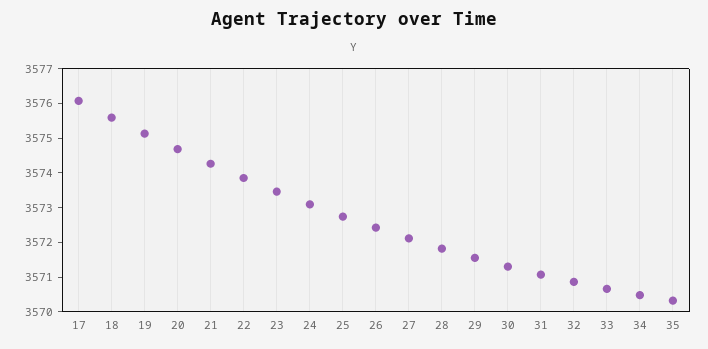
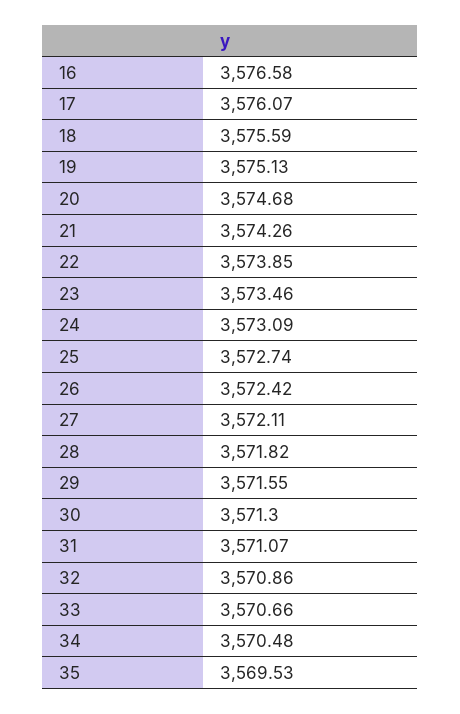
35: 3570.25 -> 3569.53
16: none -> 3576.58

